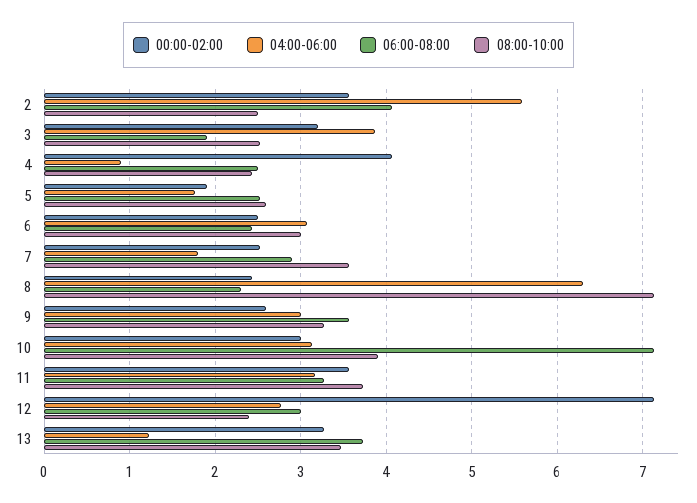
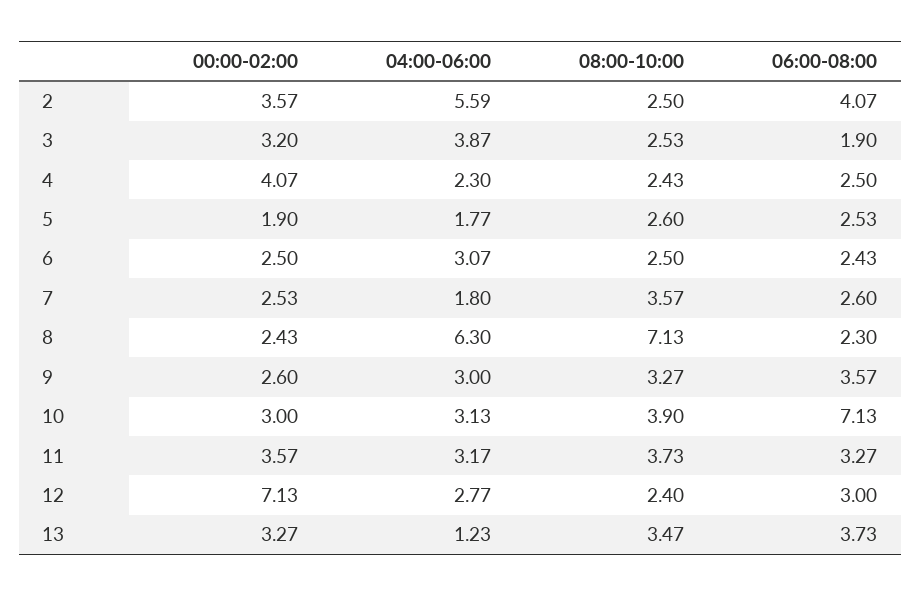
04:00-06:00, 4: 0.9 -> 2.3
08:00-10:00, 6: 3 -> 2.5
06:00-08:00, 7: 2.9 -> 2.6

